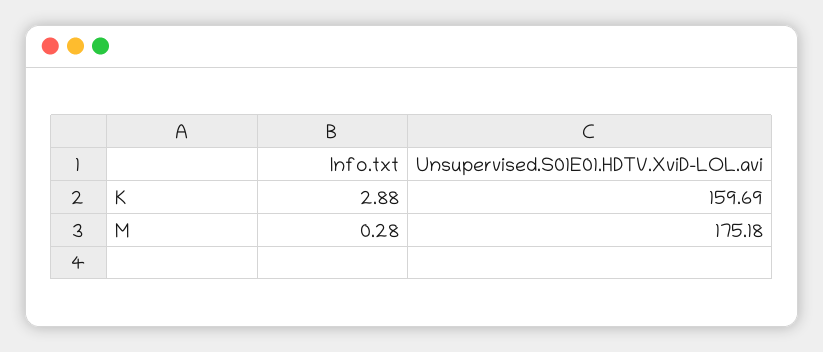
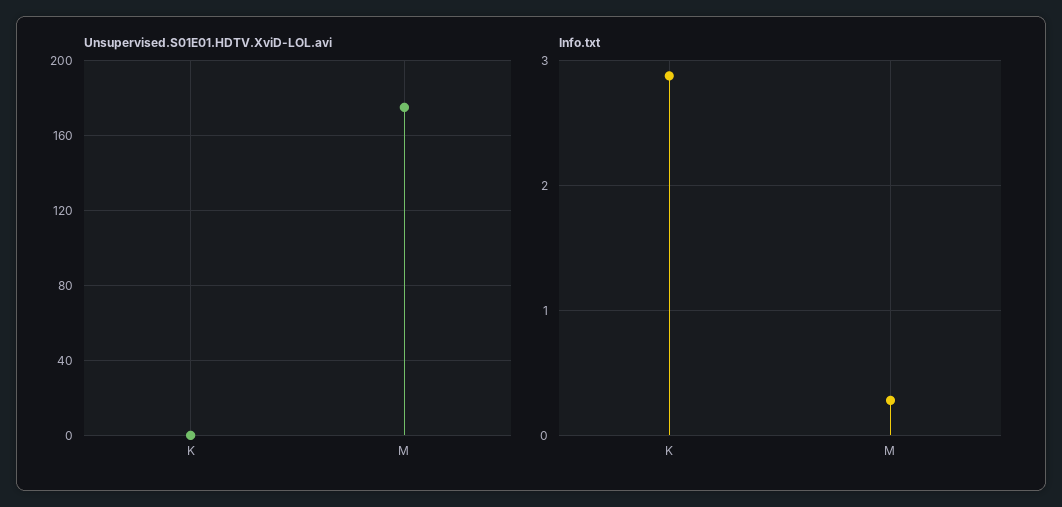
Unsupervised.S01E01.HDTV.XviD-LOL.avi, K: 159.69 -> 0

